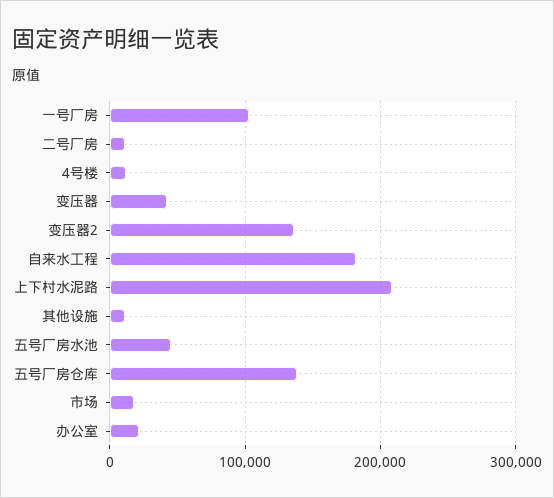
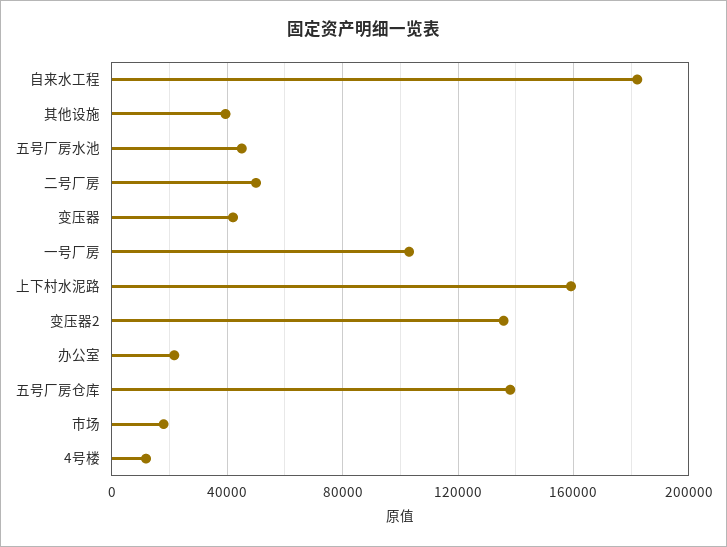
二号厂房: 10000 -> 50000
上下村水泥路: 210000 -> 160000
其他设施: 10000 -> 40000

